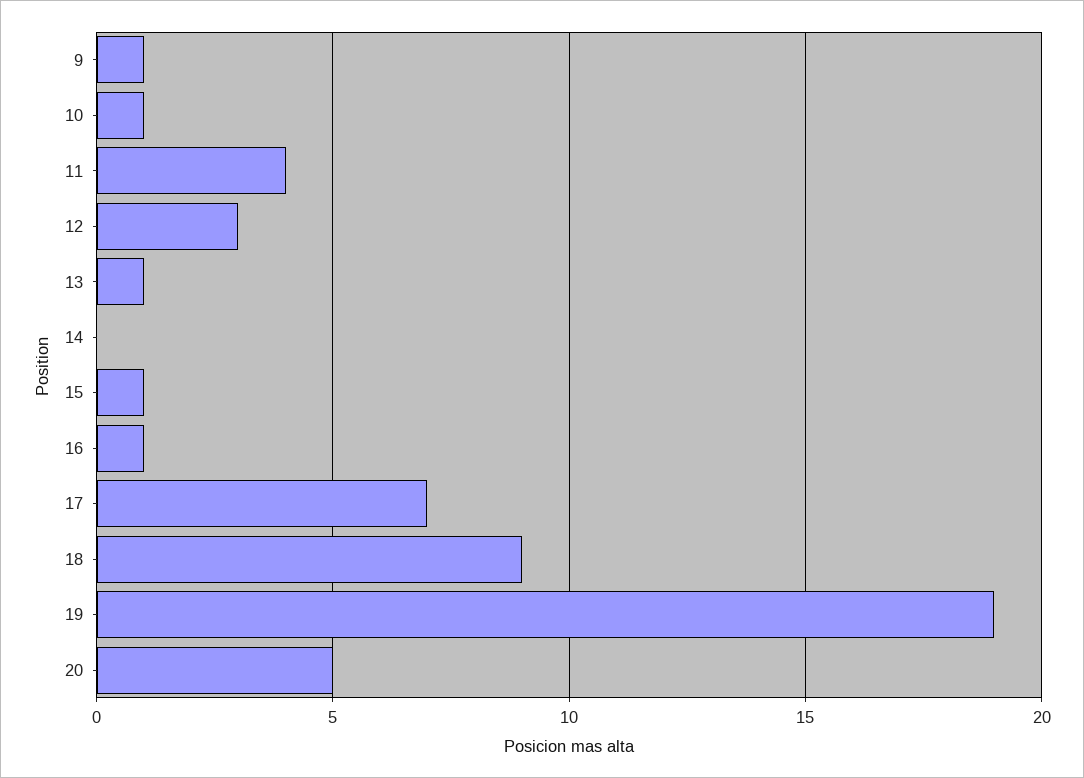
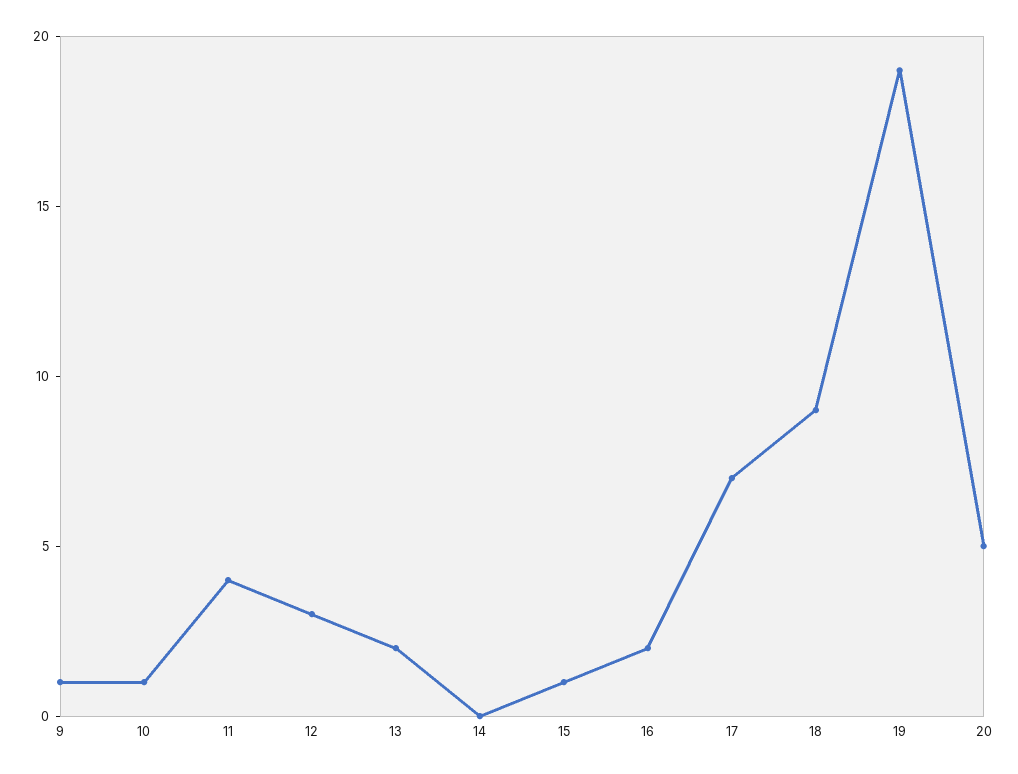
13: 1 -> 2
16: 1 -> 2

